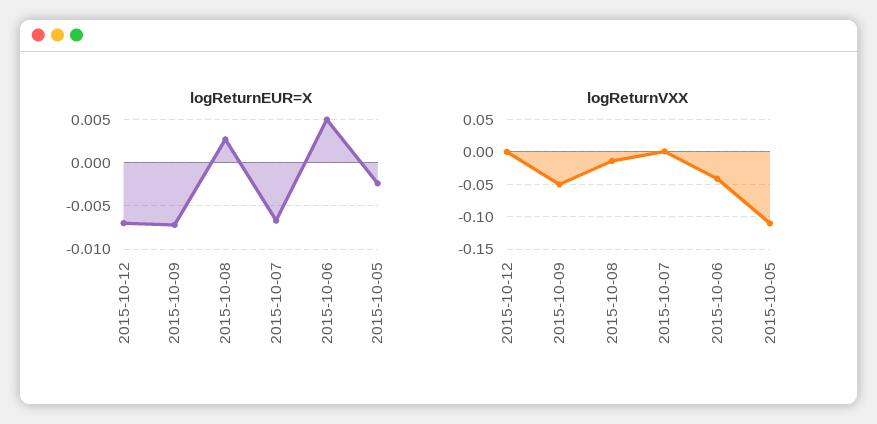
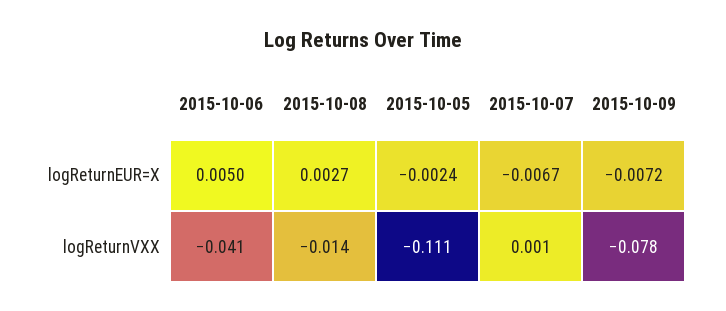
logReturnEUR=X, 2015-10-12: -0.007 -> none
logReturnVXX, 2015-10-12: 0 -> none
logReturnVXX, 2015-10-09: -0.05 -> -0.078

